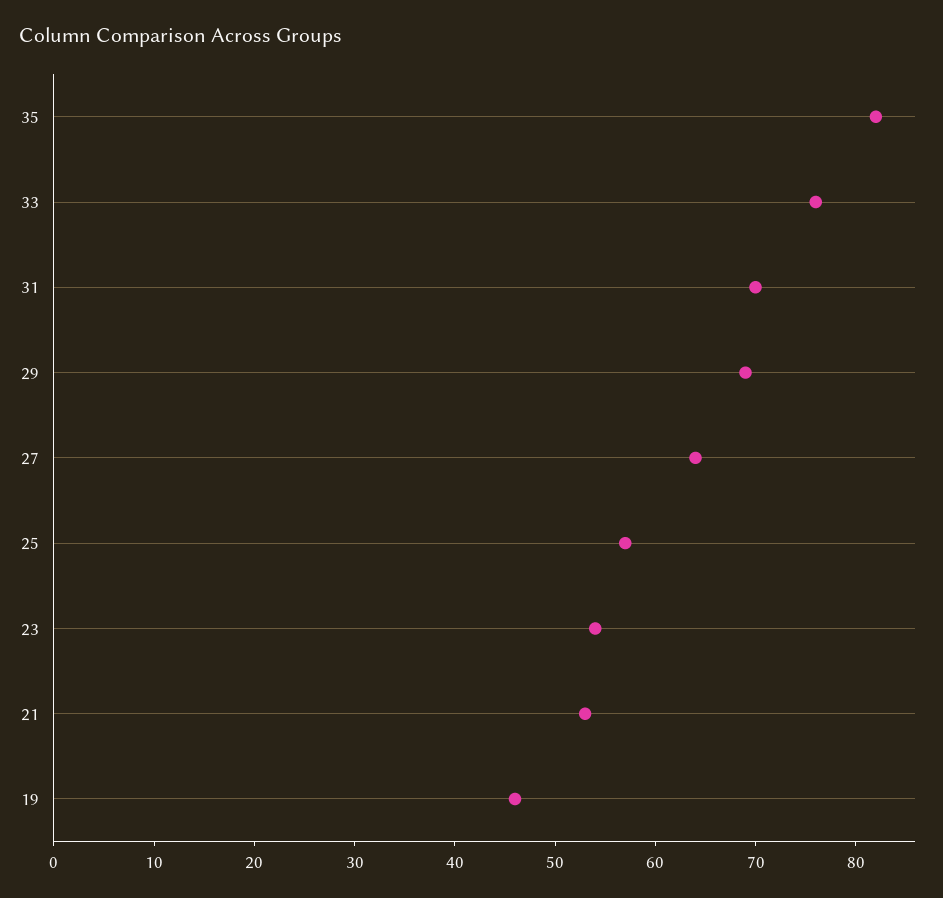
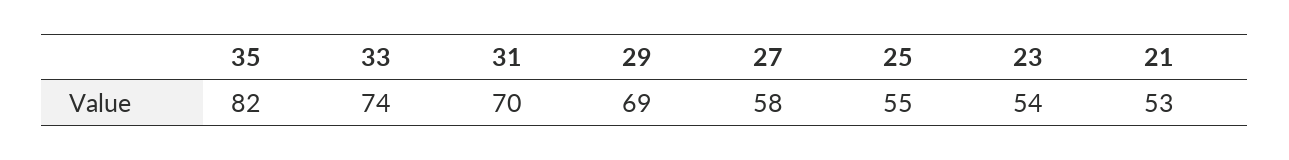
33: 76 -> 74
27: 64 -> 58
25: 57 -> 55
19: 46 -> none

